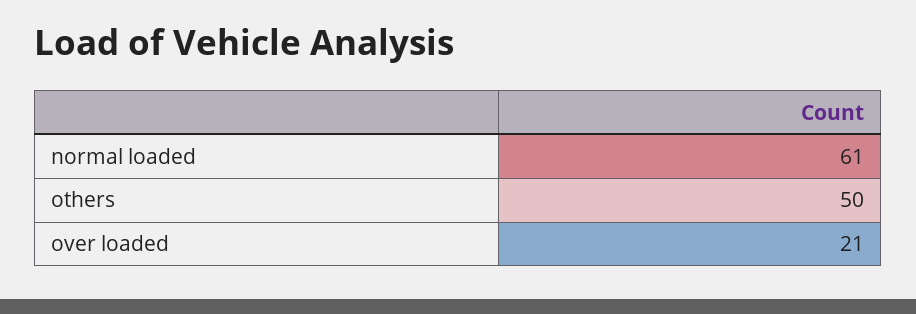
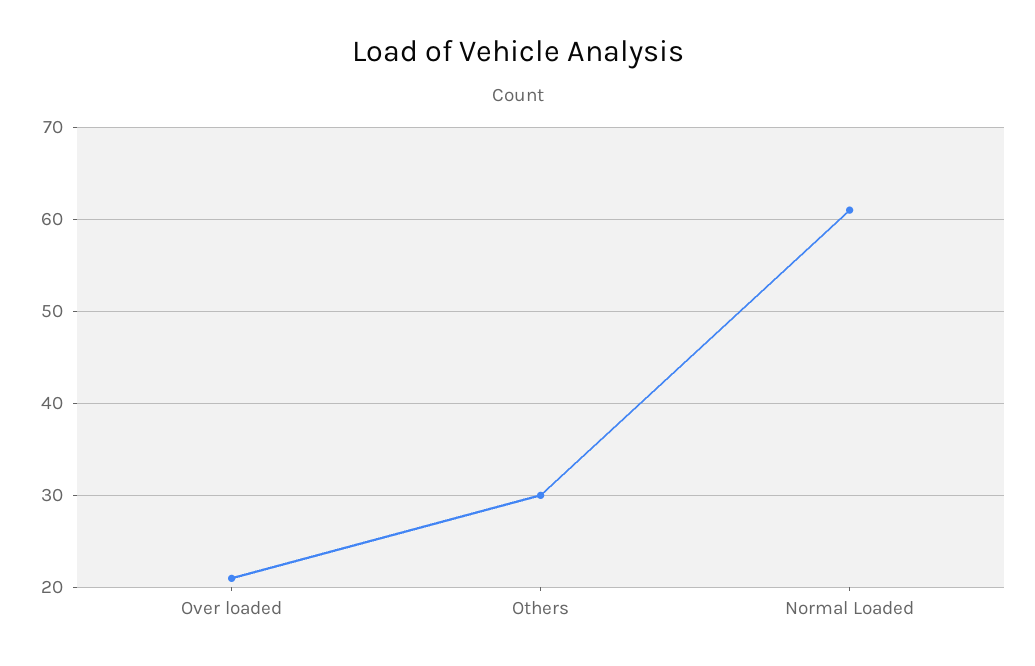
others: 50 -> 30

